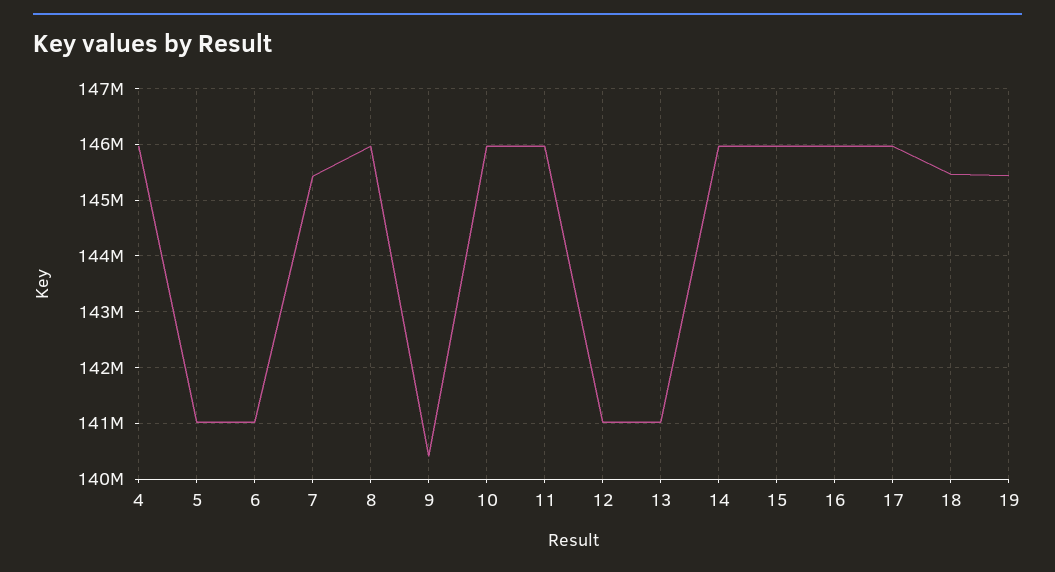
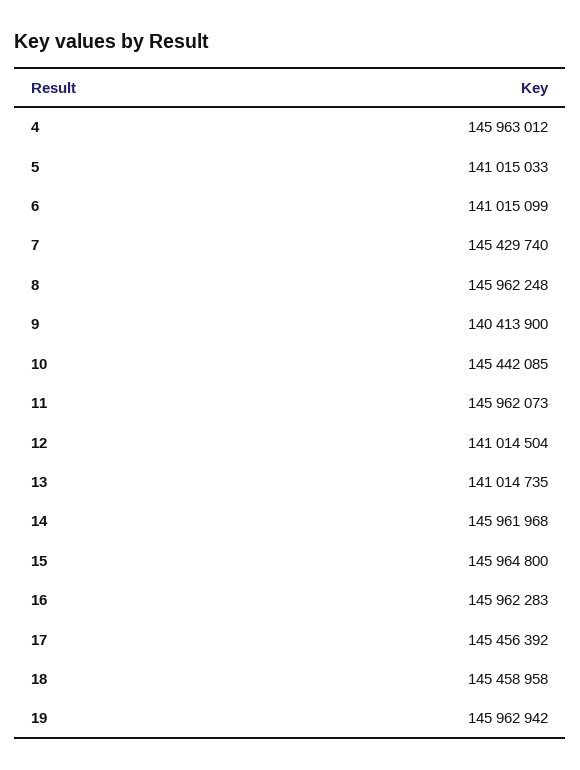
10: 146000000 -> 145442085
17: 146000000 -> 145456392
19: 145400000 -> 145962942

